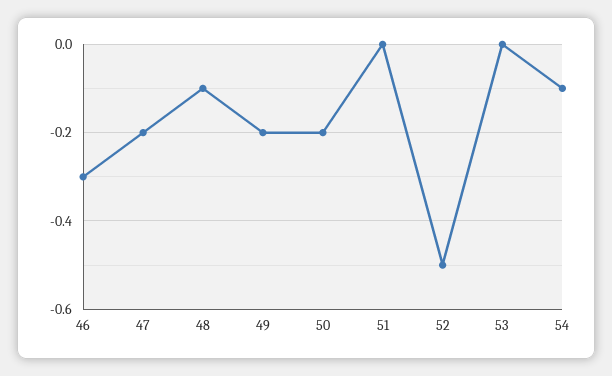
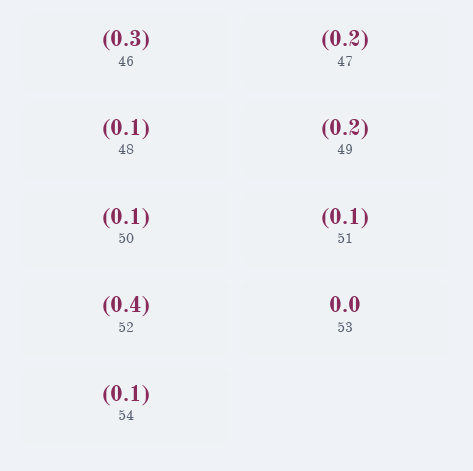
50: -0.2 -> -0.1
51: 0 -> -0.1
52: -0.5 -> -0.4

